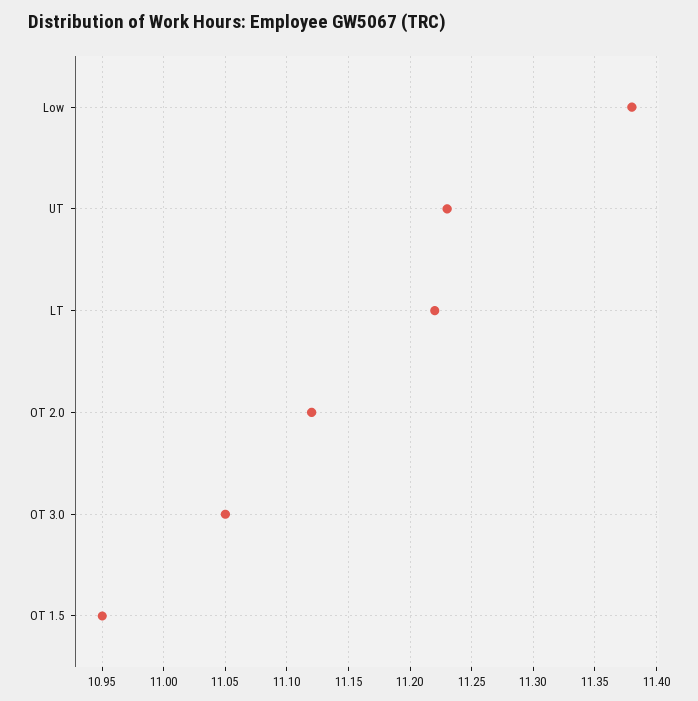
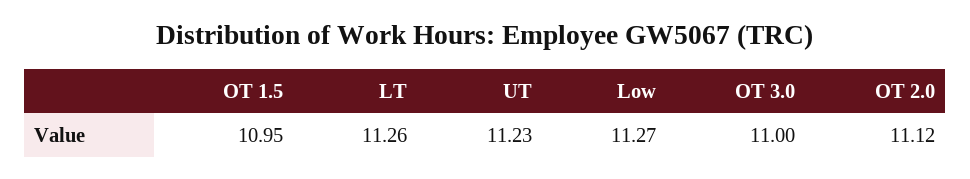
Low: 11.38 -> 11.27
LT: 11.22 -> 11.26
OT 3.0: 11.05 -> 11

